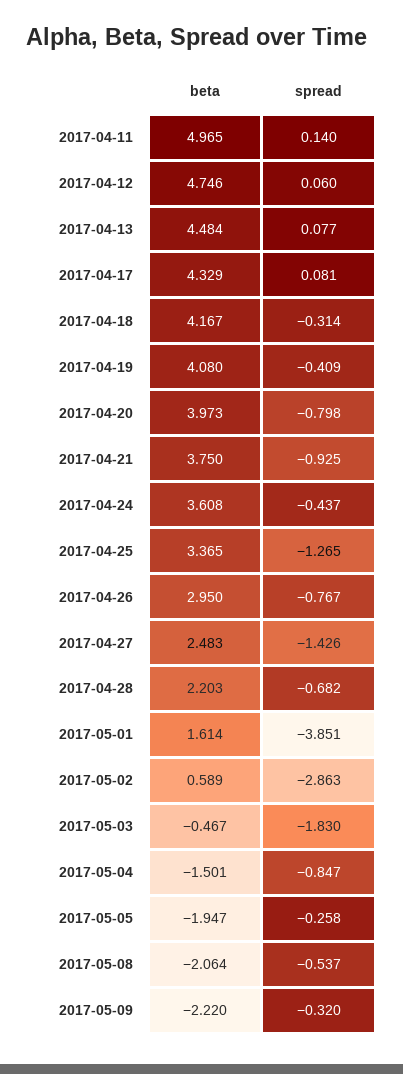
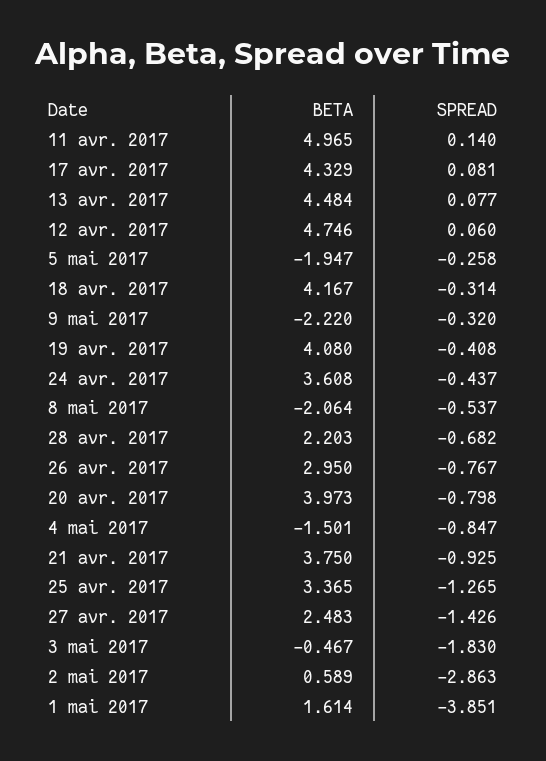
spread, 2017-04-19: -0.409 -> -0.408

